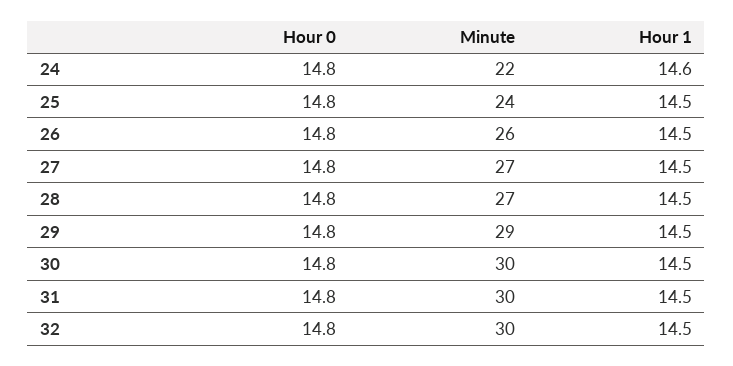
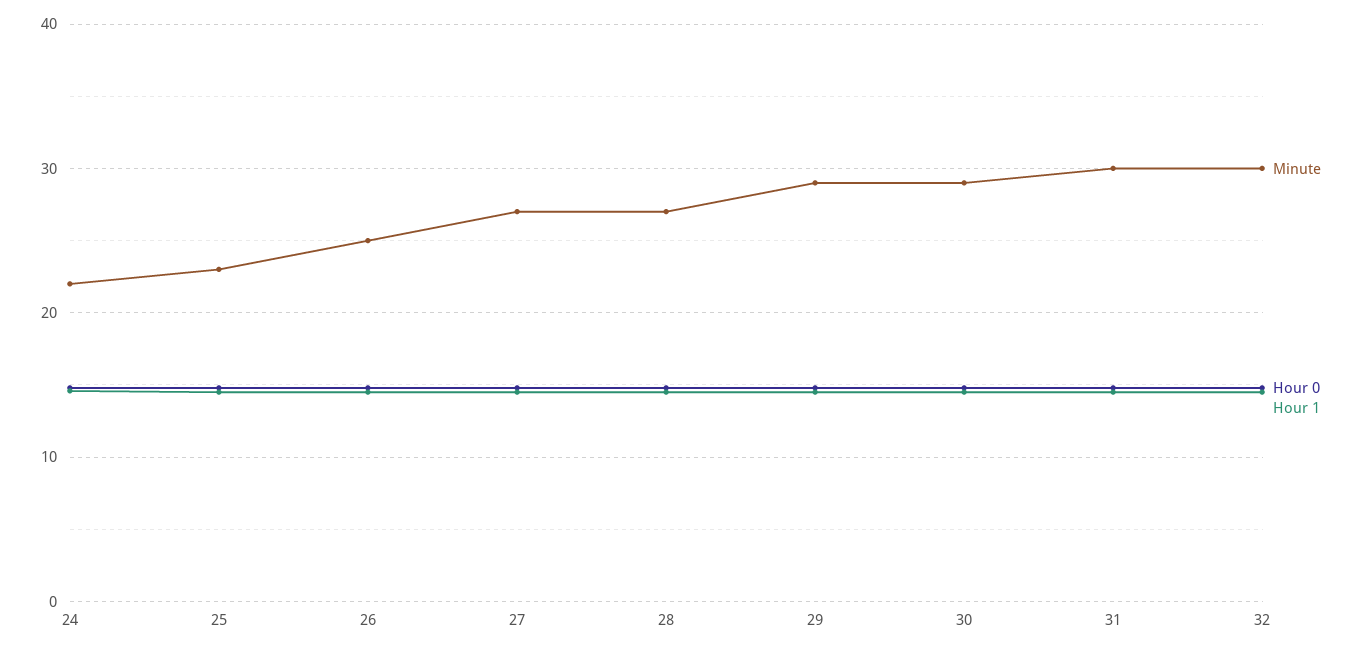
Minute, 25: 24 -> 23
Minute, 26: 26 -> 25
Minute, 30: 30 -> 29

